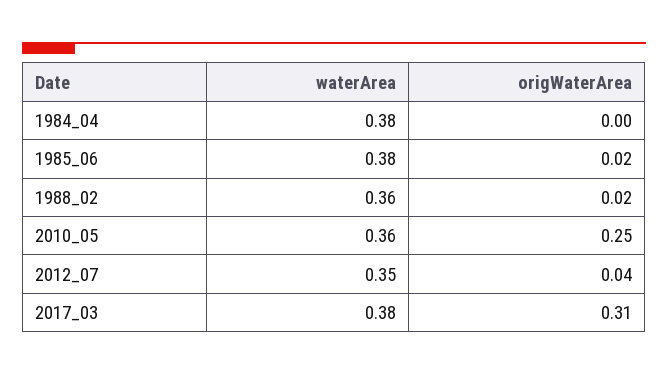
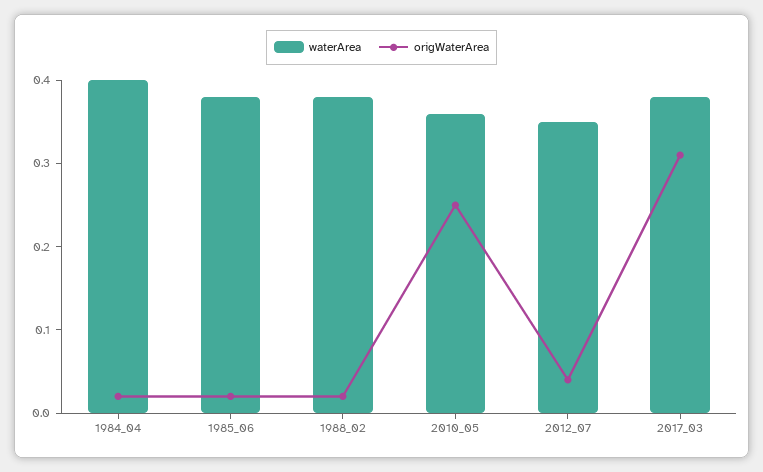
waterArea, 1984_04: 0.38 -> 0.4
origWaterArea, 1984_04: 0 -> 0.02
waterArea, 1988_02: 0.36 -> 0.38

